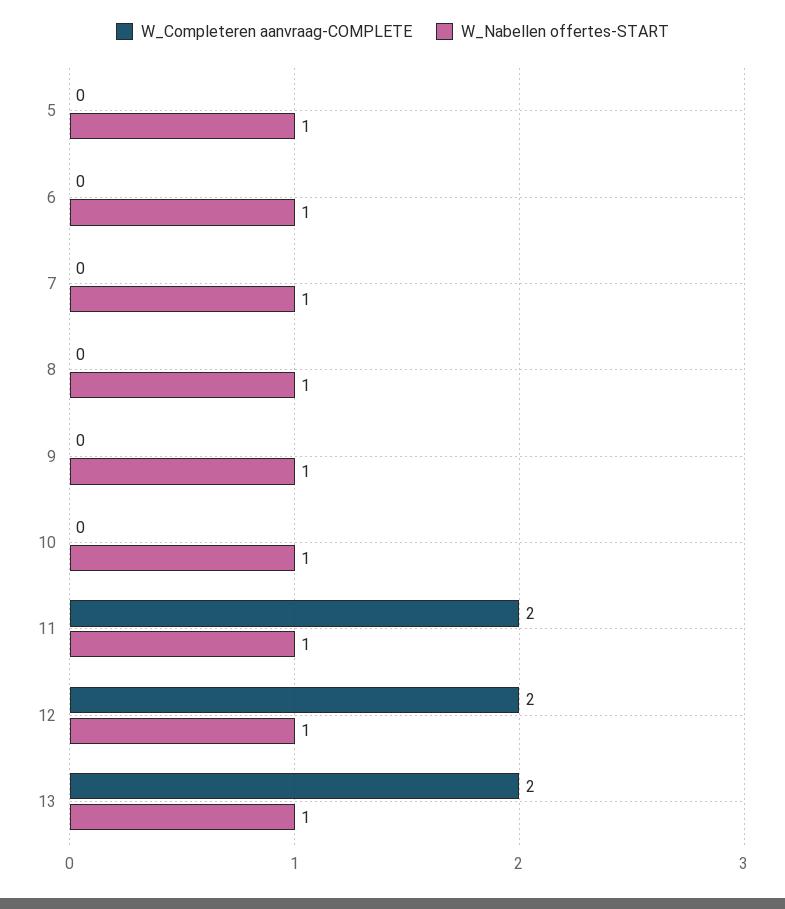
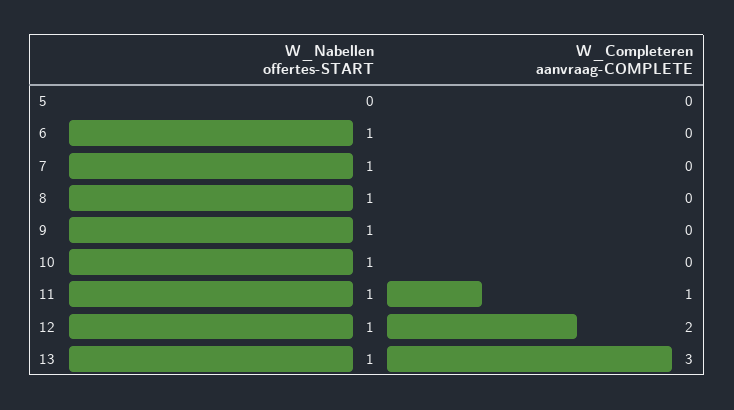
W_Nabellen offertes-START, 5: 1 -> 0
W_Completeren aanvraag-COMPLETE, 11: 2 -> 1
W_Completeren aanvraag-COMPLETE, 13: 2 -> 3

